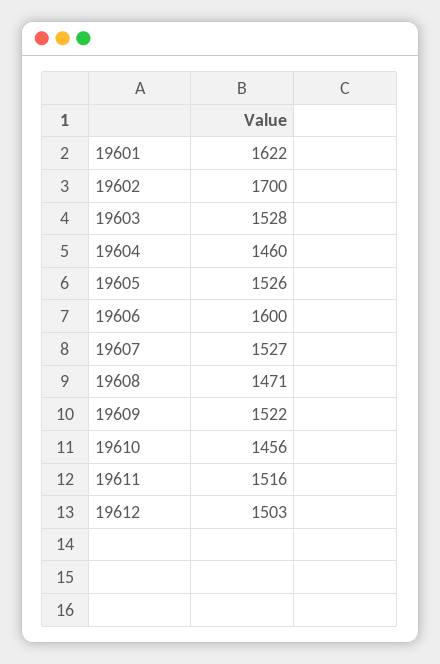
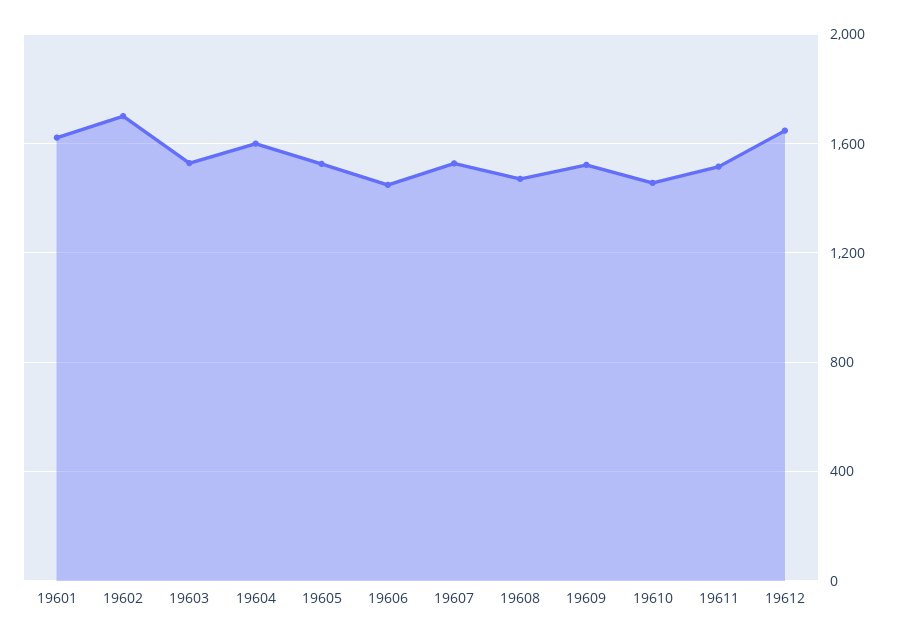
19604: 1460 -> 1600
19606: 1600 -> 1450
19612: 1503 -> 1650

